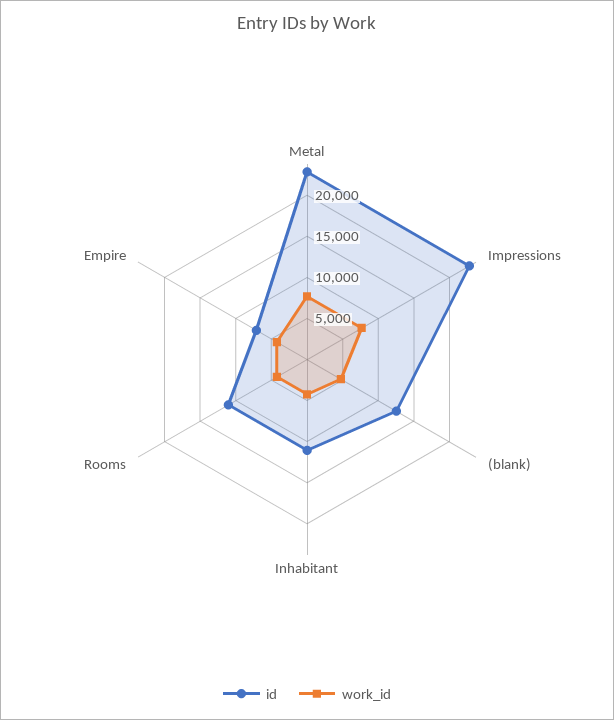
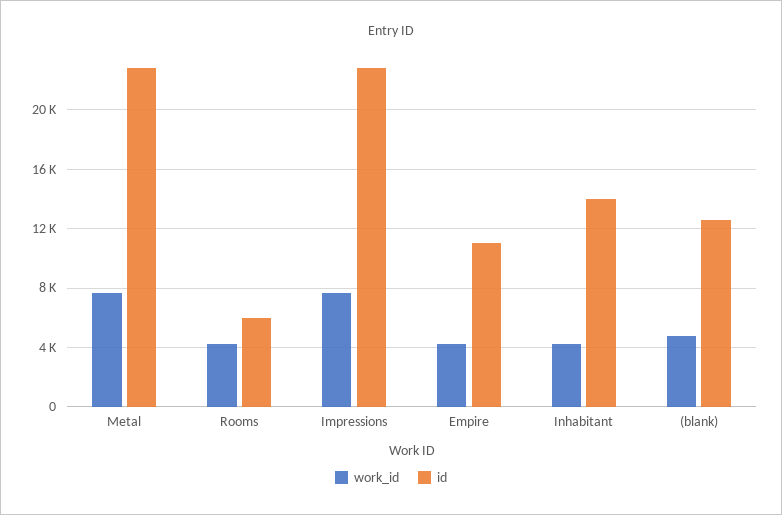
id, Inhabitant: 11000 -> 14000
id, Rooms: 11000 -> 6000
id, Empire: 7000 -> 11000

